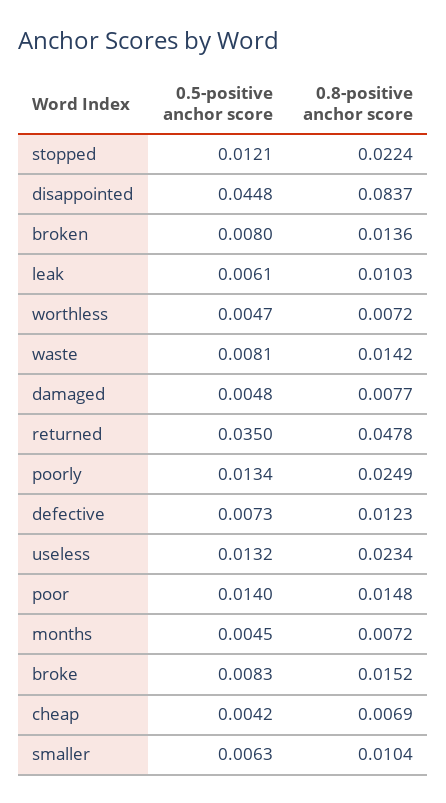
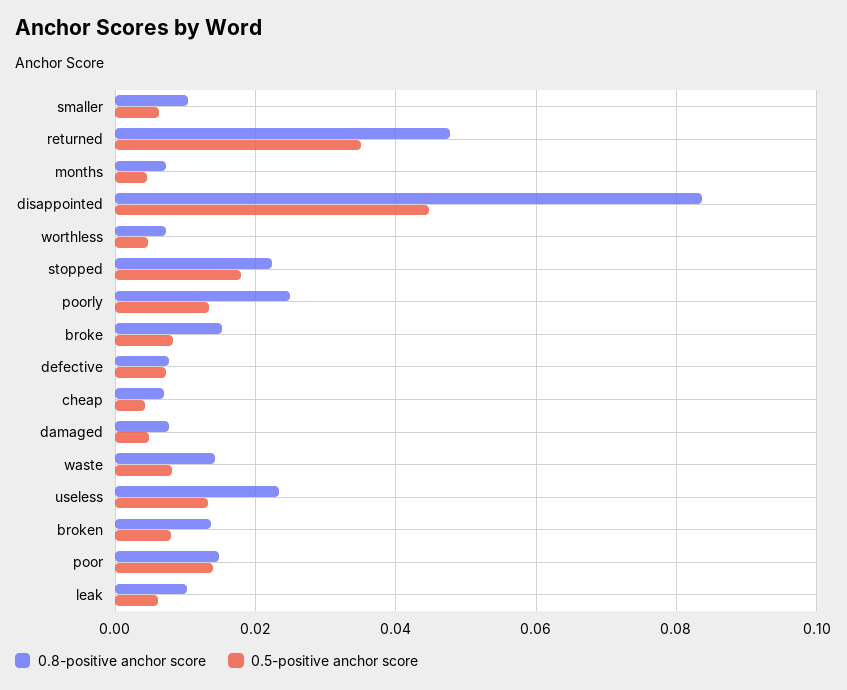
0.5-positive anchor score, stopped: 0.0121 -> 0.018
0.8-positive anchor score, defective: 0.0123 -> 0.008

